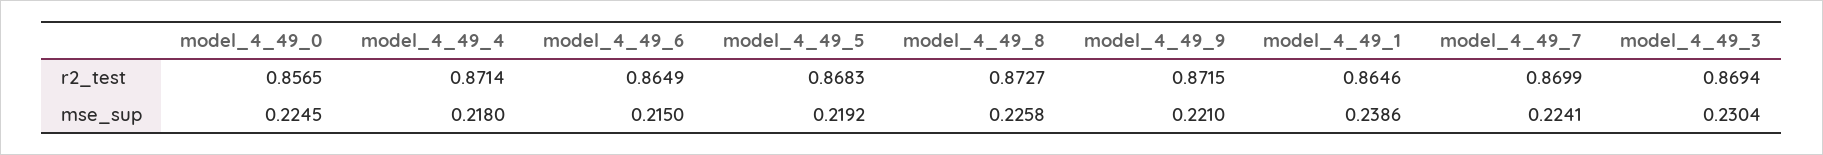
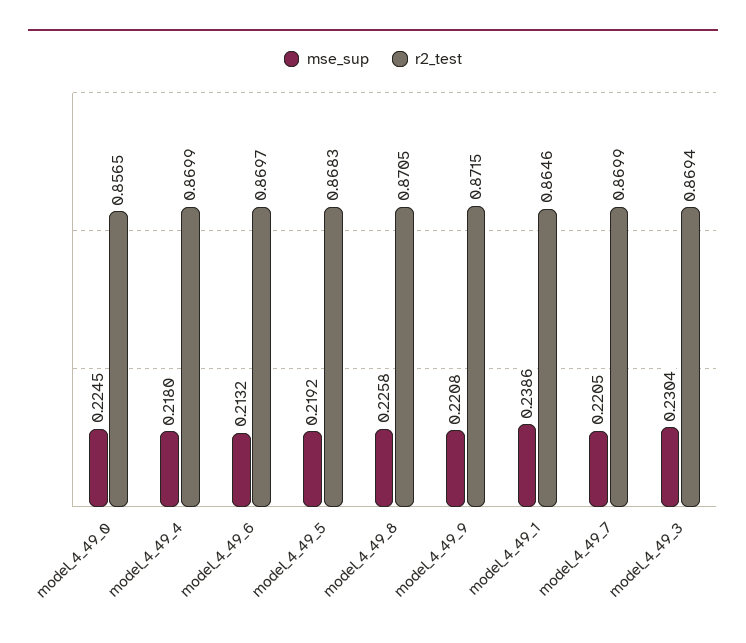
r2_test, model_4_49_4: 0.8714 -> 0.8699
r2_test, model_4_49_6: 0.8649 -> 0.8697
r2_test, model_4_49_8: 0.8727 -> 0.8705
mse_sup, model_4_49_6: 0.215 -> 0.2132
mse_sup, model_4_49_9: 0.221 -> 0.2208
mse_sup, model_4_49_7: 0.2241 -> 0.2205

